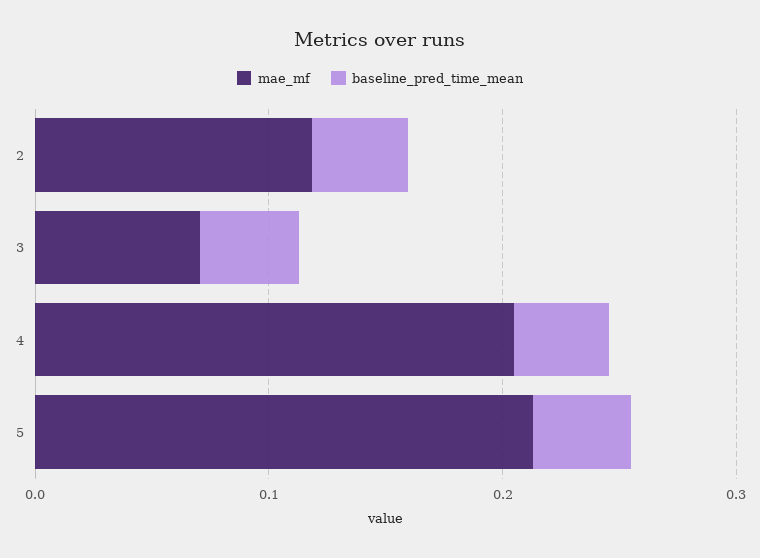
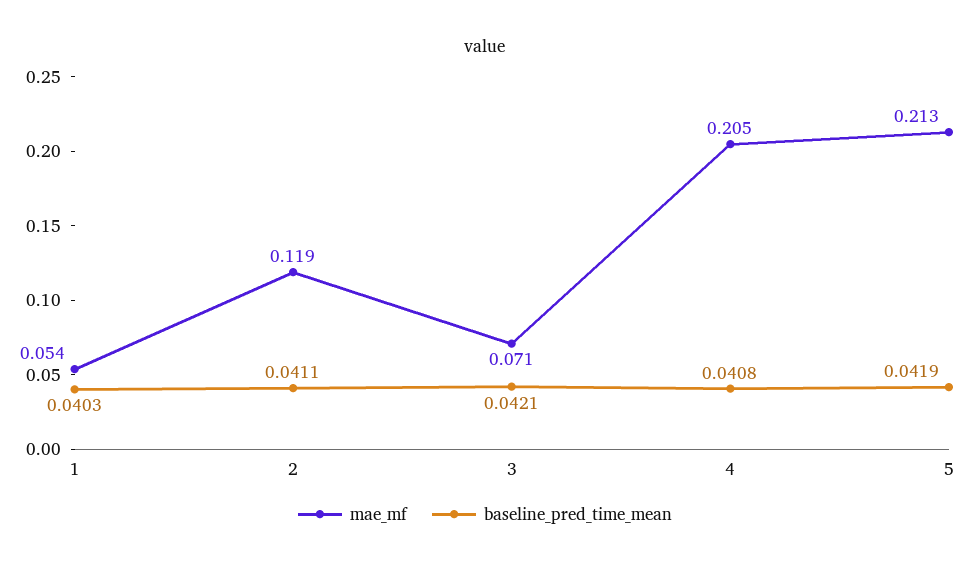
mae_mf, 1: none -> 0.054
baseline_pred_time_mean, 1: none -> 0.0403

